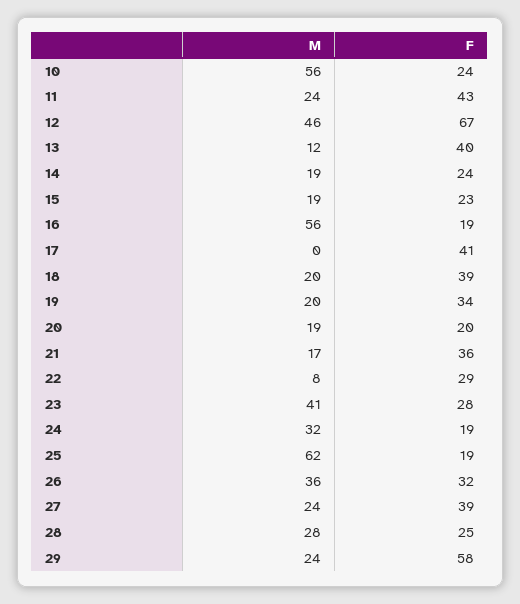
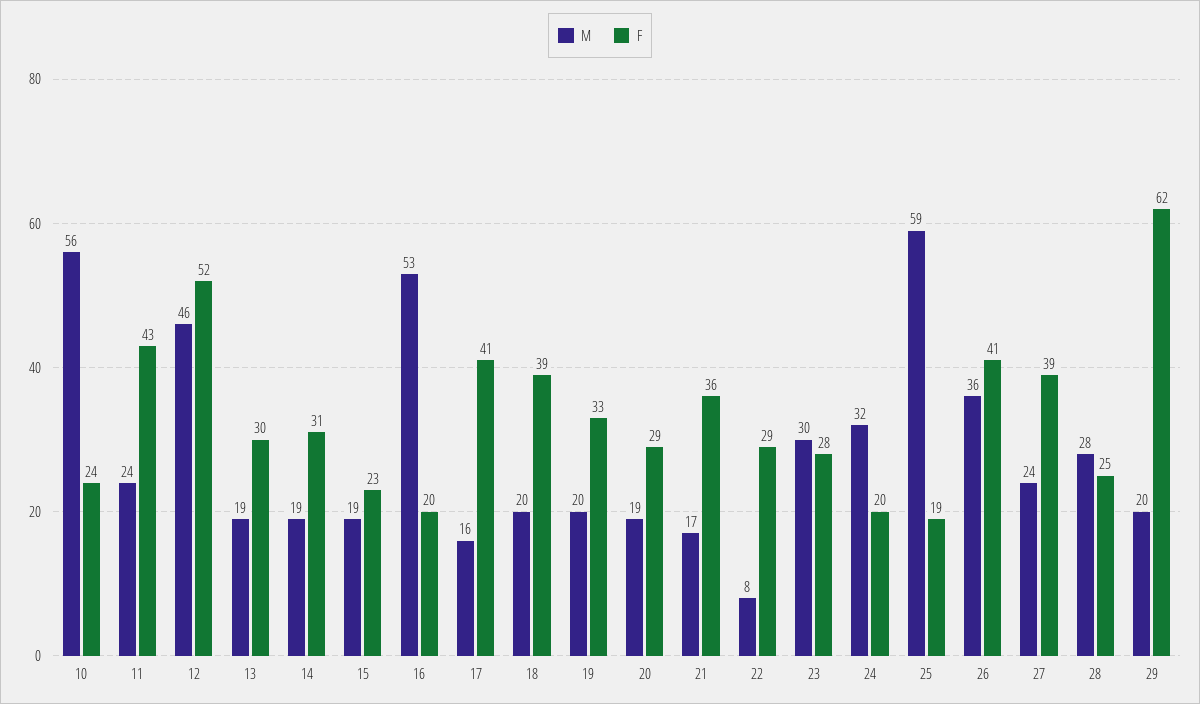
F, 12: 67 -> 52
M, 13: 12 -> 19
F, 13: 40 -> 30
F, 14: 24 -> 31
M, 16: 56 -> 53
F, 16: 19 -> 20
M, 17: 0 -> 16
F, 19: 34 -> 33
F, 20: 20 -> 29
M, 23: 41 -> 30
F, 24: 19 -> 20
M, 25: 62 -> 59
F, 26: 32 -> 41
M, 29: 24 -> 20
F, 29: 58 -> 62

